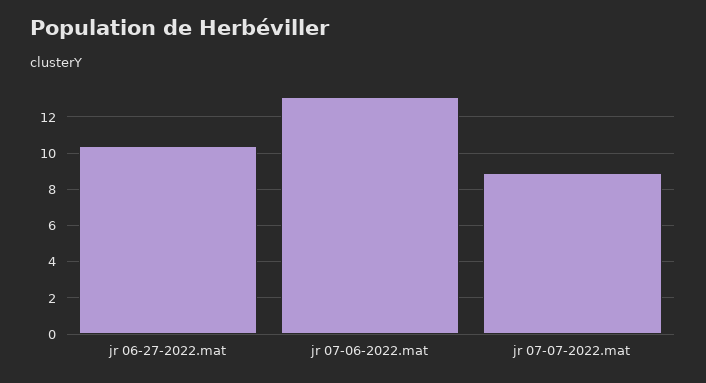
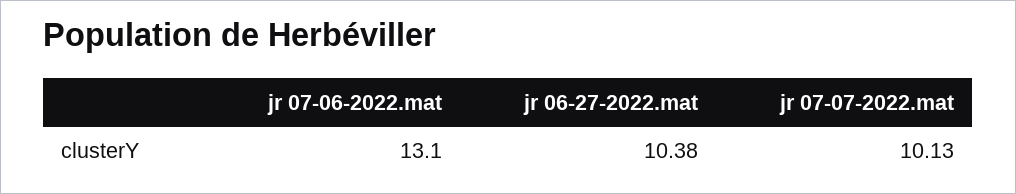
jr 07-07-2022.mat: 9 -> 10.13

